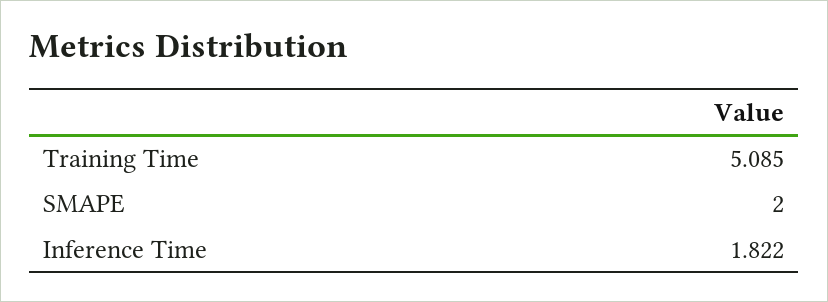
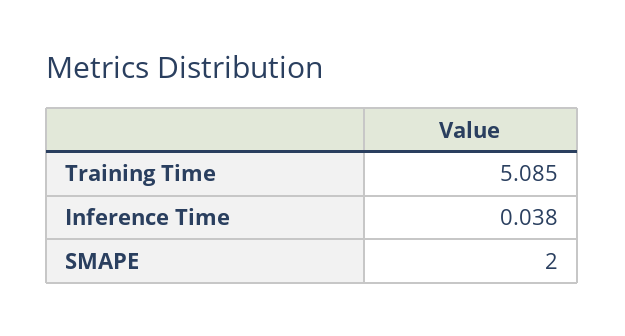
Inference Time: 1.822 -> 0.038

